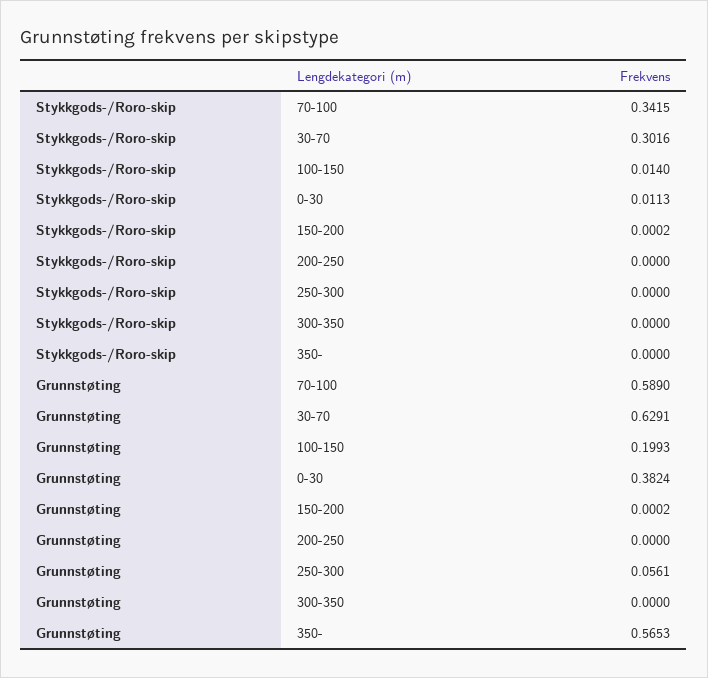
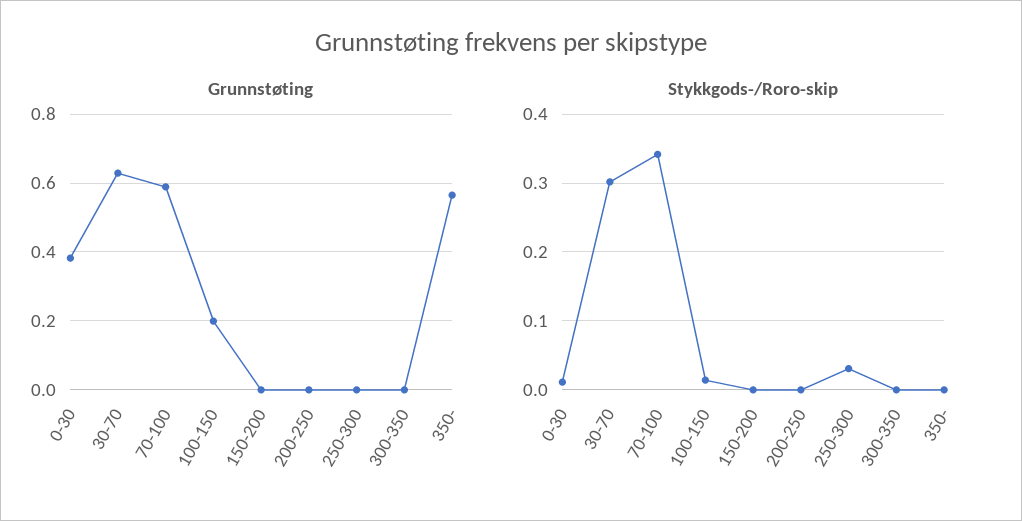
Stykkgods-/Roro-skip, 250-300: 0 -> 0.03
Grunnstøting, 250-300: 0.0561 -> 0

